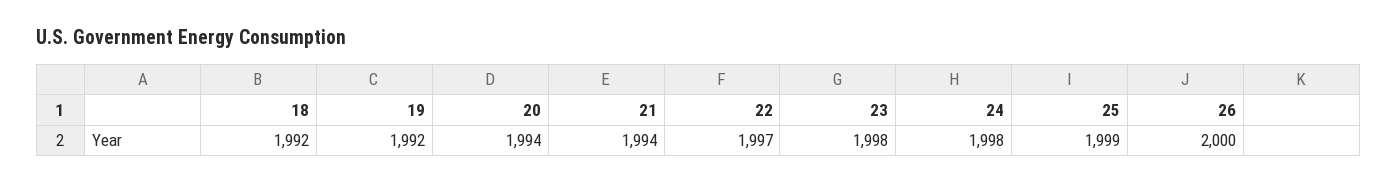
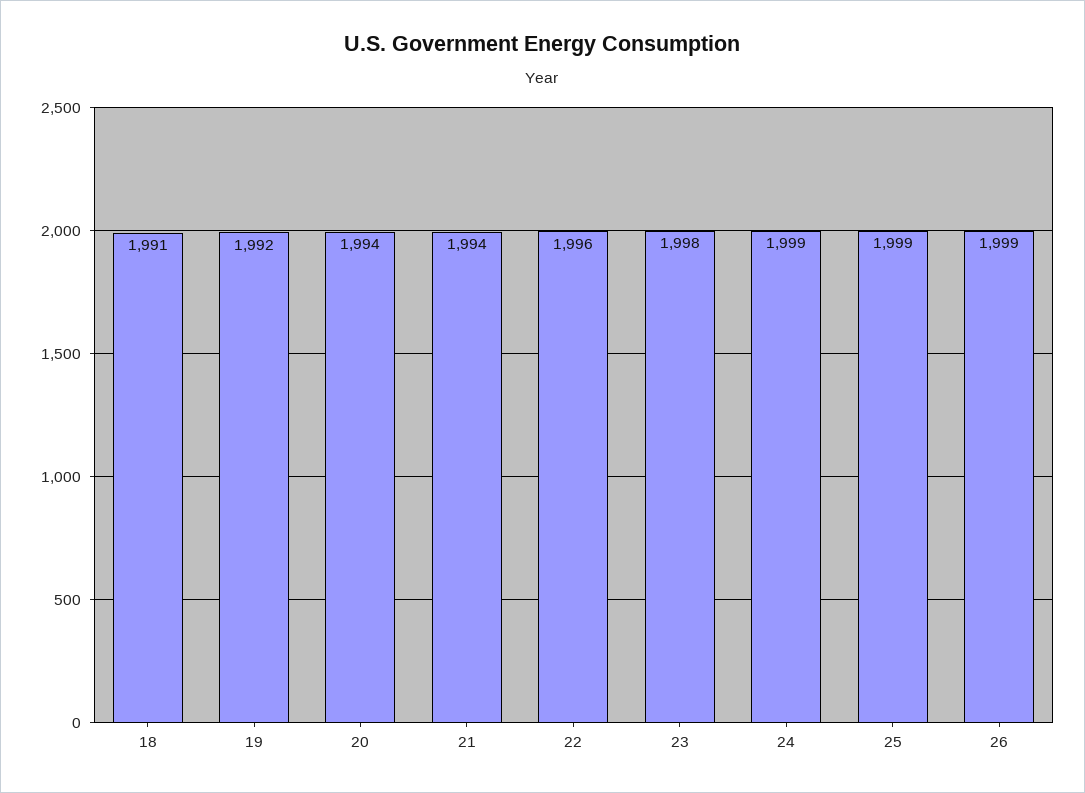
18: 1992 -> 1991
22: 1997 -> 1996
24: 1998 -> 1999
26: 2000 -> 1999

